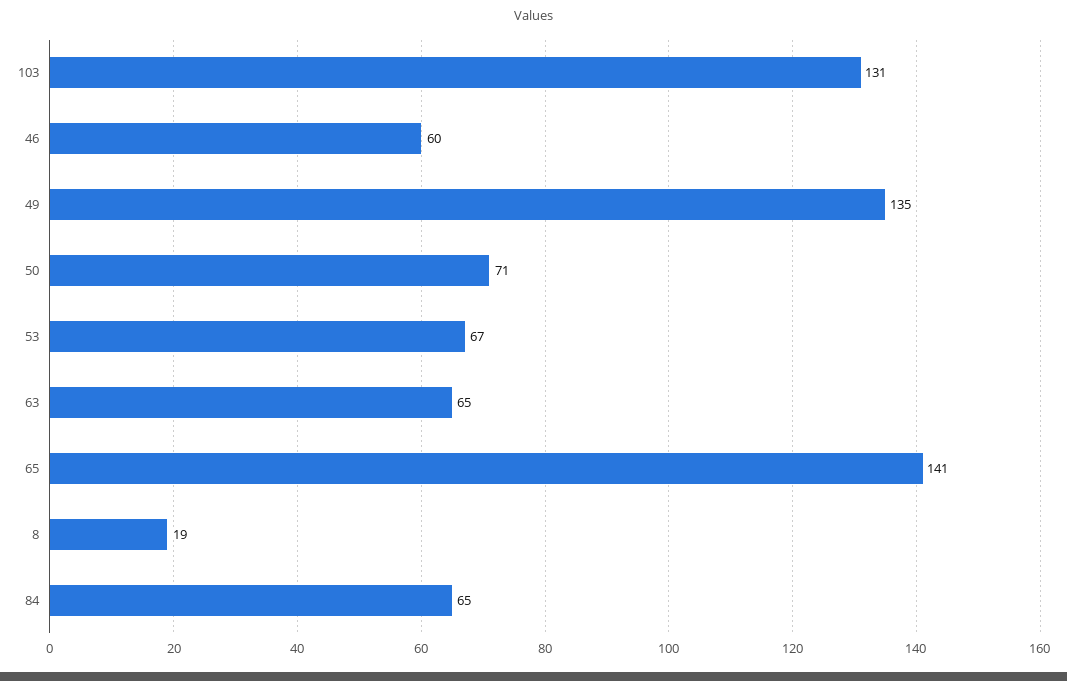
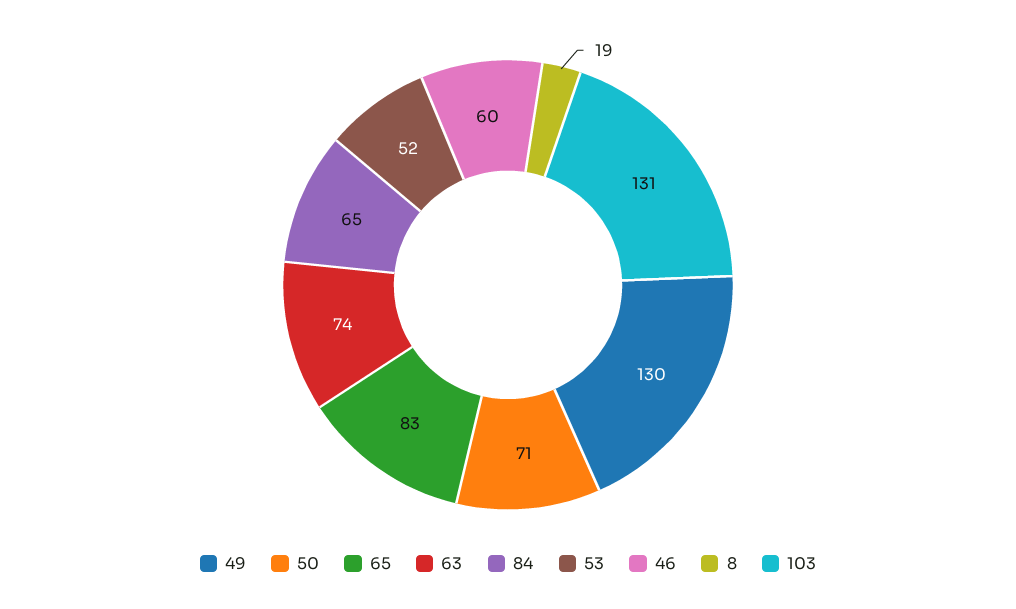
49: 135 -> 130
53: 67 -> 52
63: 65 -> 74
65: 141 -> 83

